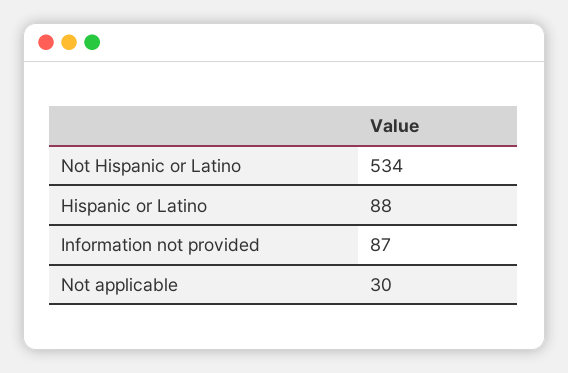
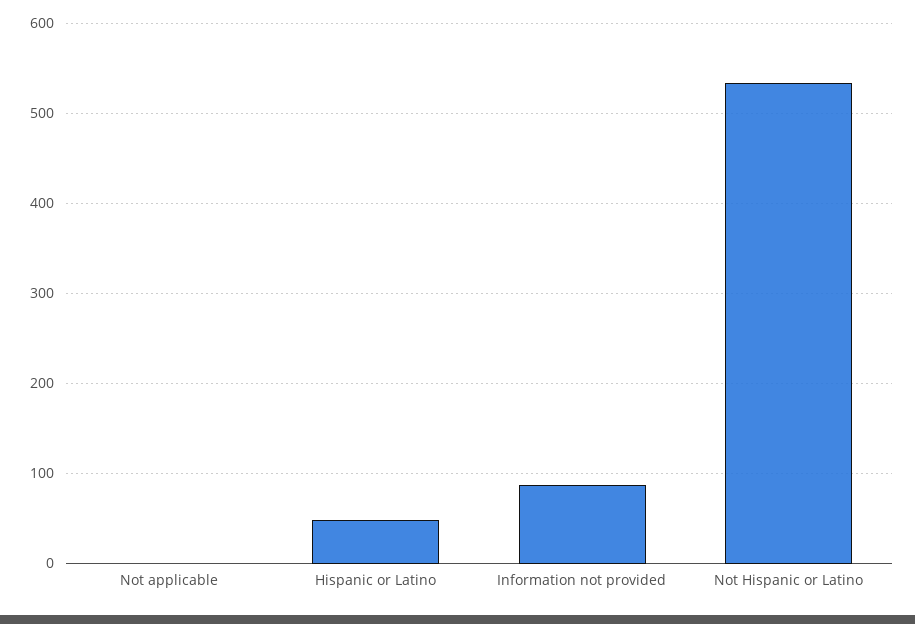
Hispanic or Latino: 88 -> 50
Not applicable: 30 -> 0

